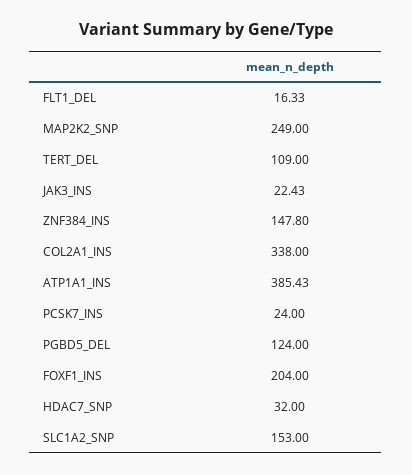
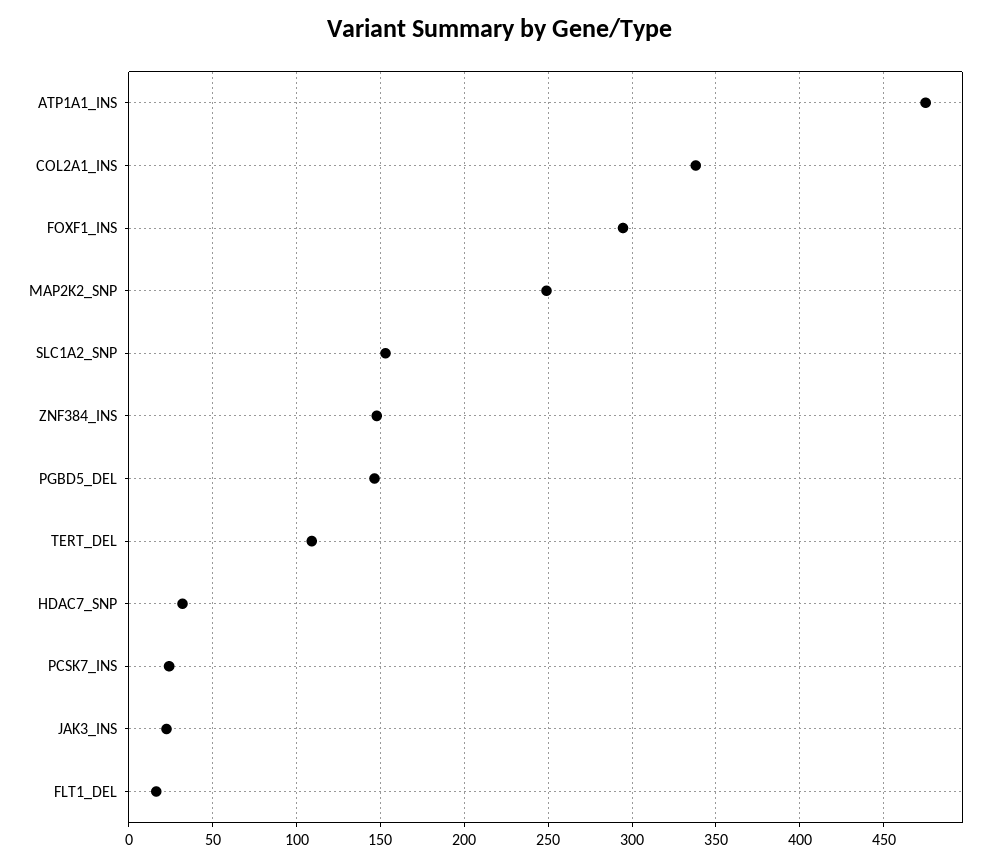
ATP1A1_INS: 385.43 -> 475
PGBD5_DEL: 124 -> 145
FOXF1_INS: 204 -> 295

